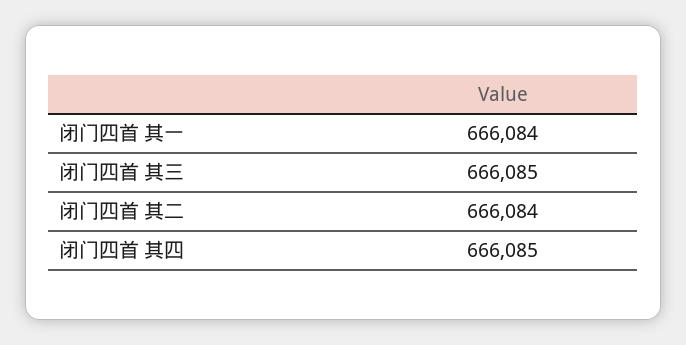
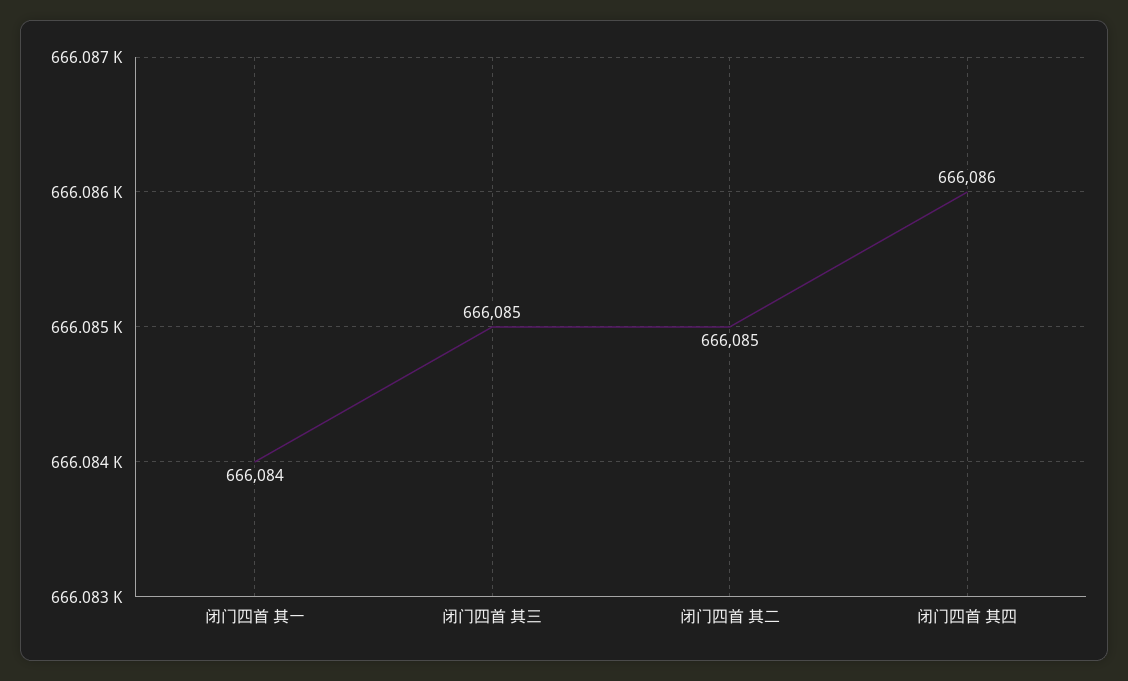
闭门四首 其二: 666084 -> 666085
闭门四首 其四: 666085 -> 666086

